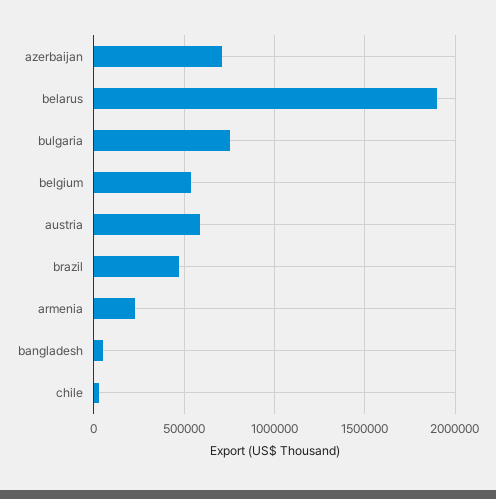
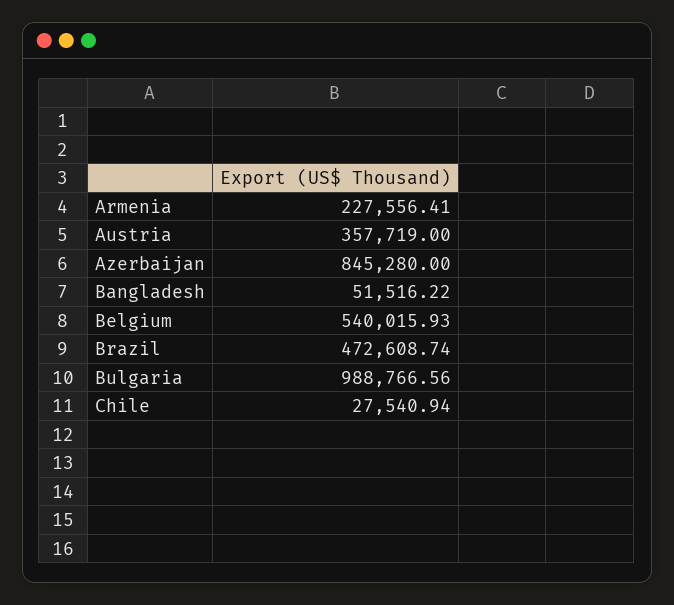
azerbaijan: 700000 -> 845280
belarus: 1900000 -> none
bulgaria: 750000 -> 988766.56
austria: 600000 -> 357719

